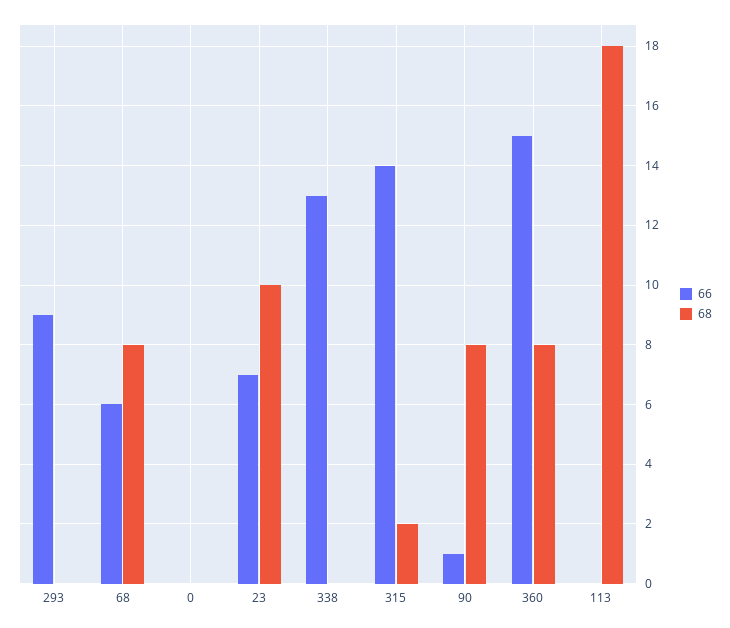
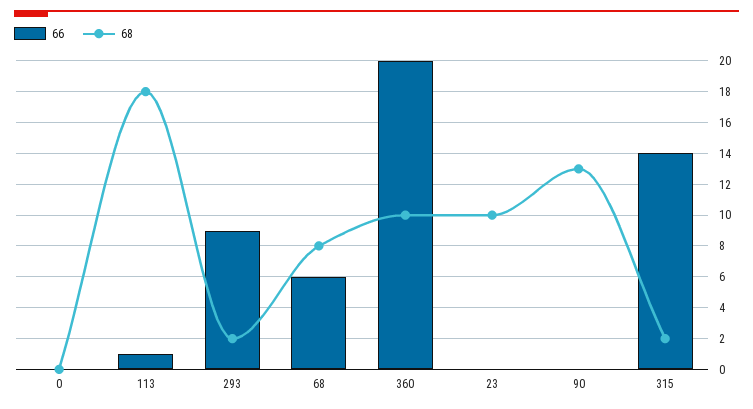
68, 293: 0 -> 2
66, 23: 7 -> 0
66, 338: 13 -> none
68, 338: 0 -> none
66, 90: 1 -> 0
68, 90: 8 -> 13
66, 360: 15 -> 20
68, 360: 8 -> 10
66, 113: 0 -> 1

